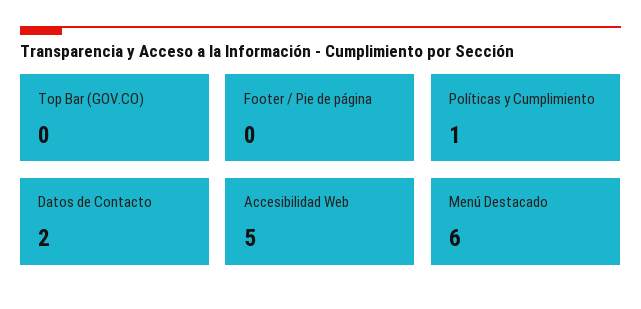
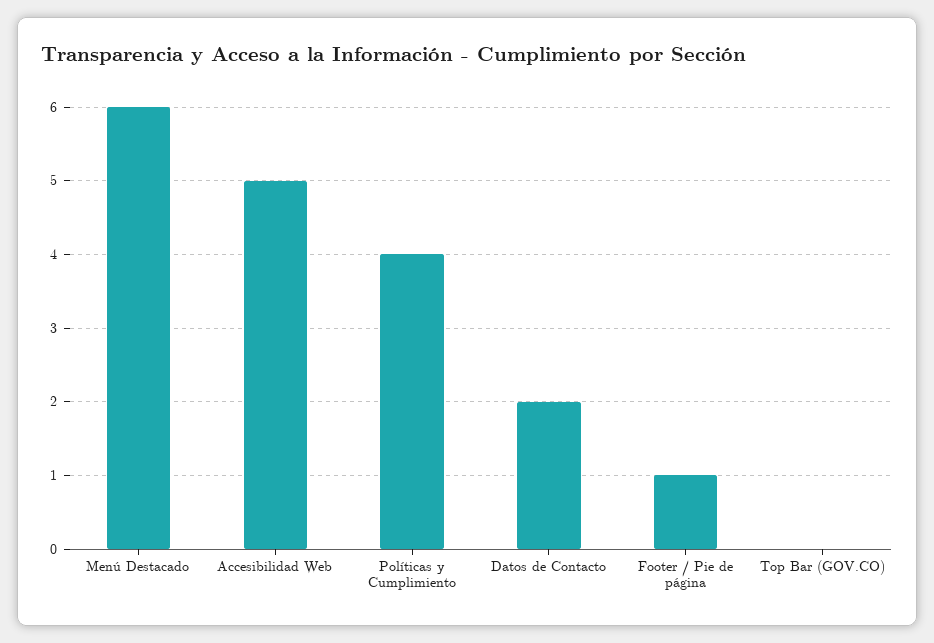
Footer / Pie de página: 0 -> 1
Políticas y Cumplimiento: 1 -> 4

